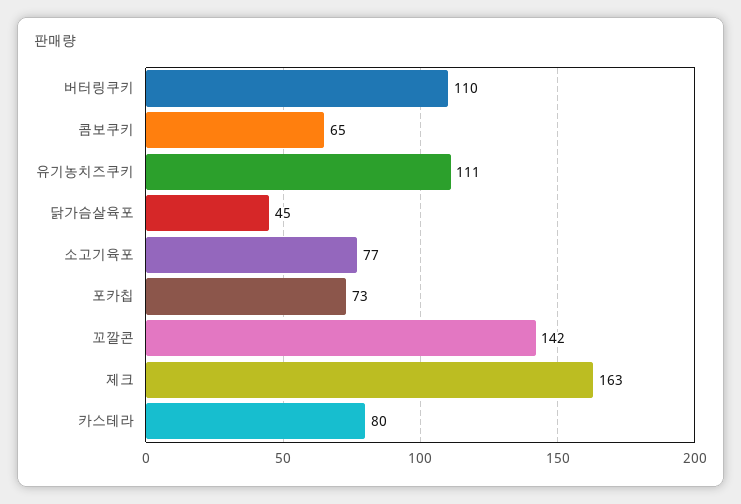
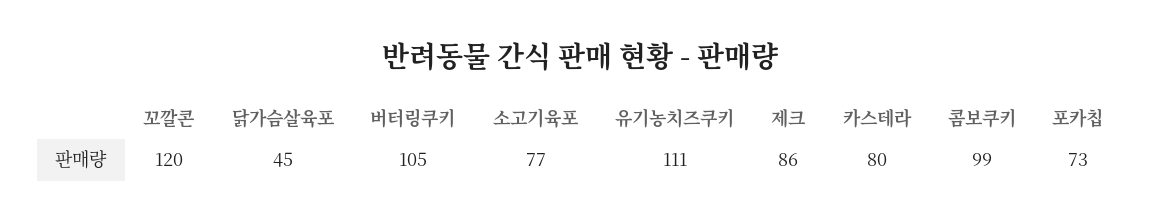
버터링쿠키: 110 -> 105
콤보쿠키: 65 -> 99
꼬깔콘: 142 -> 120
제크: 163 -> 86

